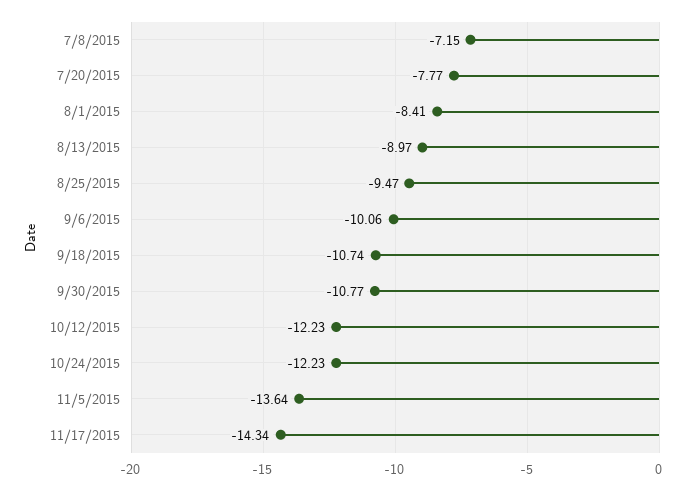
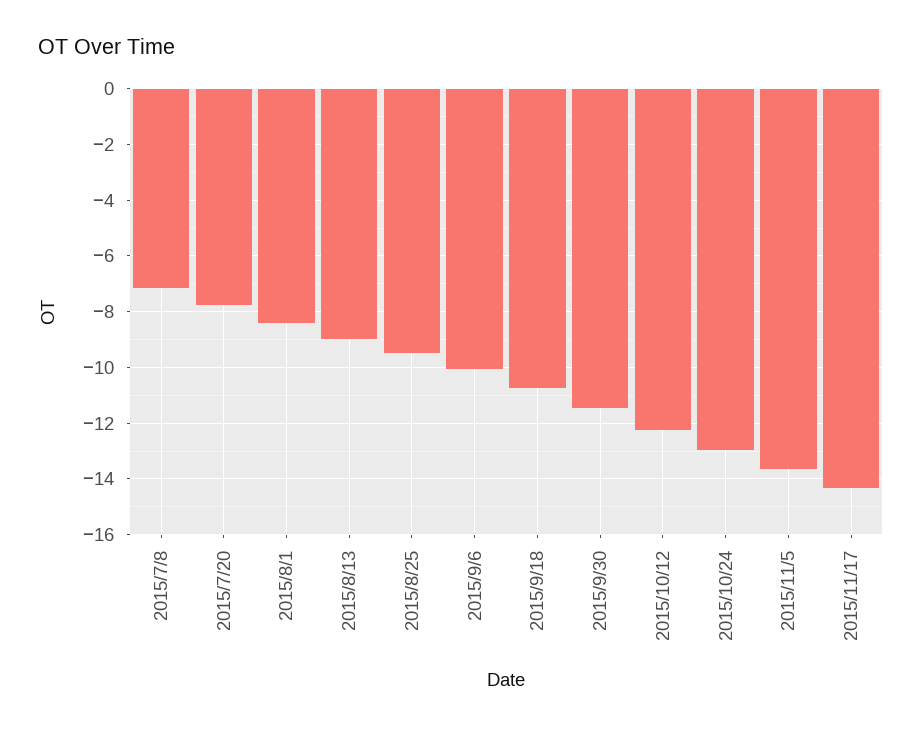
9/30/2015: -10.77 -> -11.5
10/24/2015: -12.23 -> -13

